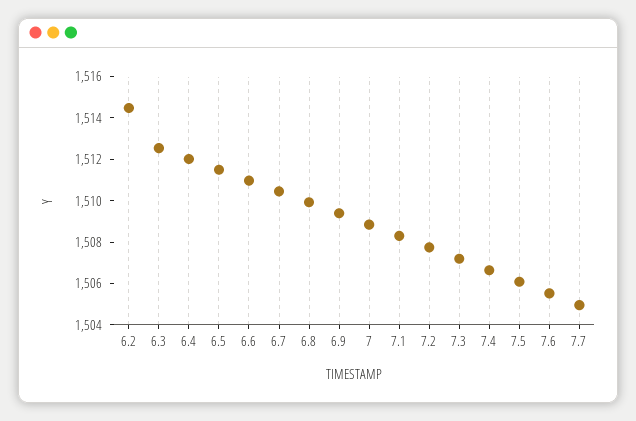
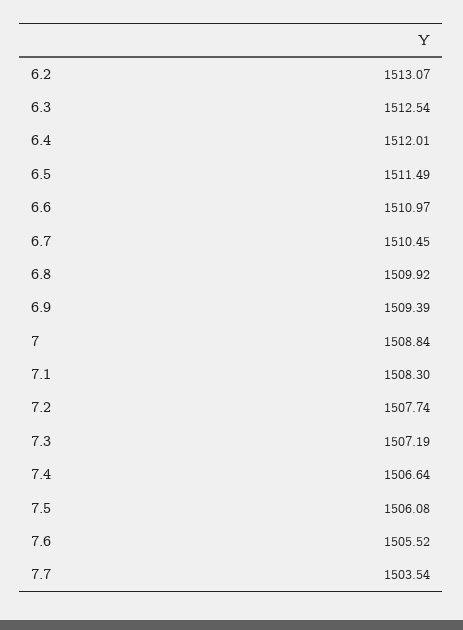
6.2: 1514.5 -> 1513.07
7.7: 1505 -> 1503.54

